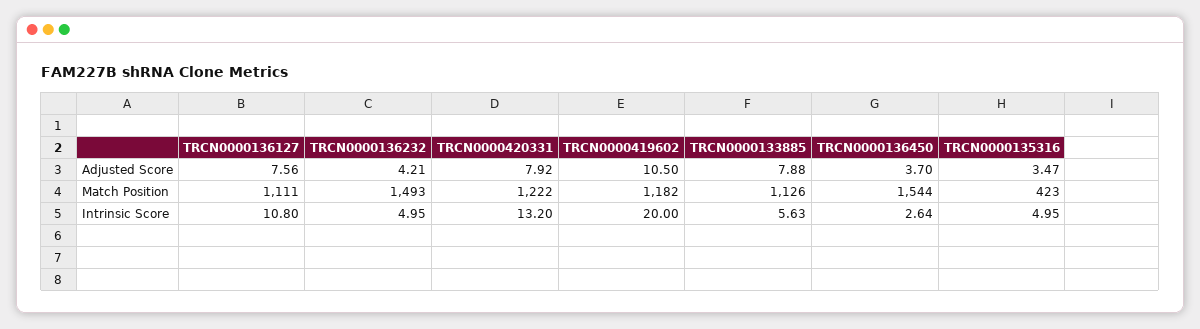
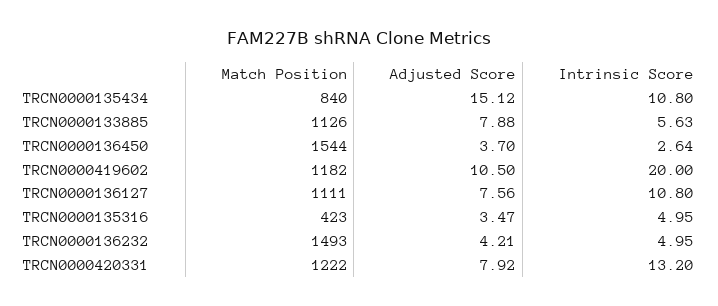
TRCN0000135434, Match Position: none -> 840
TRCN0000135434, Adjusted Score: none -> 15.12
TRCN0000135434, Intrinsic Score: none -> 10.8

